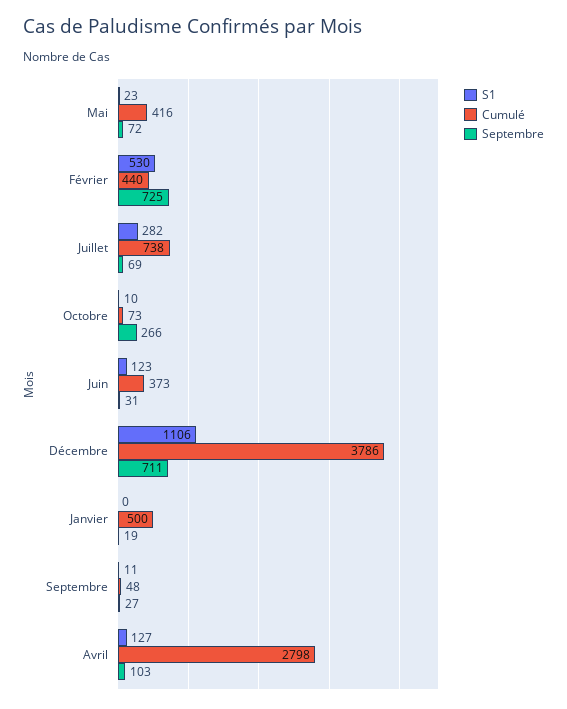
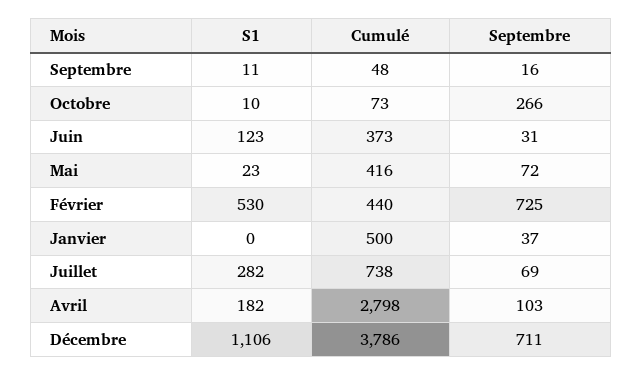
Septembre, Janvier: 19 -> 37
Septembre, Septembre: 27 -> 16
S1, Avril: 127 -> 182

